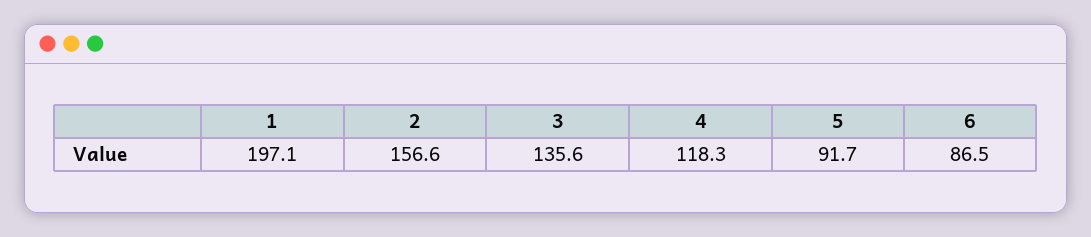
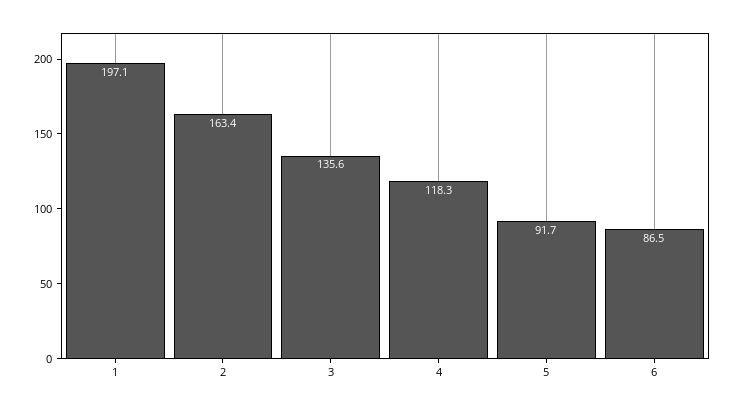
2: 156.6 -> 163.4

